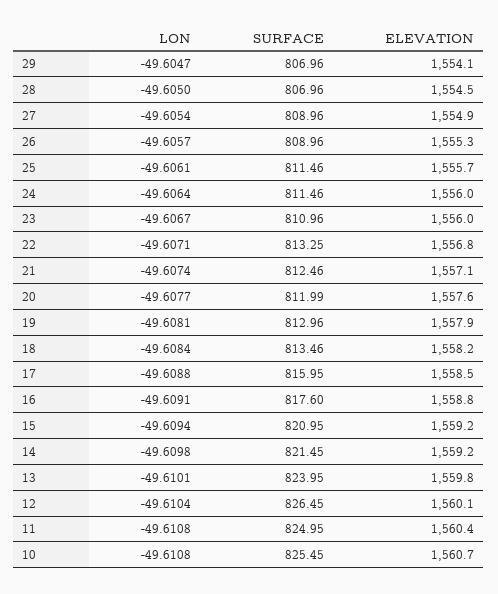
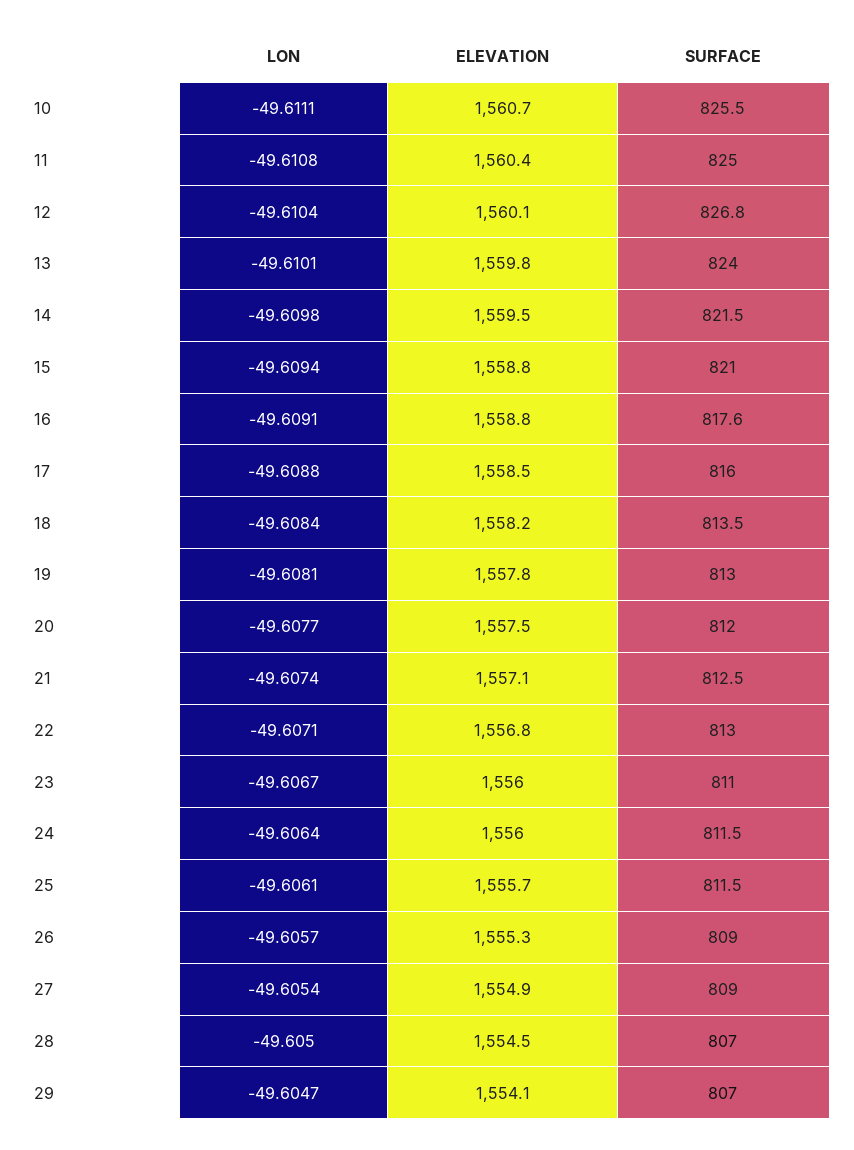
SURFACE, 22: 813.25 -> 813
ELEVATION, 20: 1557.6 -> 1557.5
ELEVATION, 19: 1557.9 -> 1557.8
ELEVATION, 15: 1559.2 -> 1558.8
ELEVATION, 14: 1559.2 -> 1559.5
SURFACE, 12: 826.45 -> 826.8
LON, 10: -49.6108 -> -49.6111

